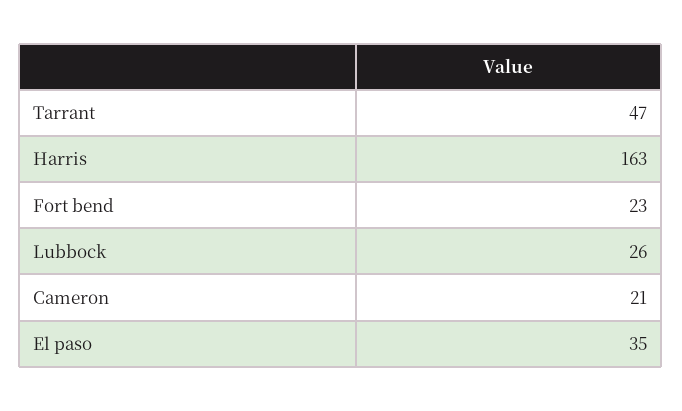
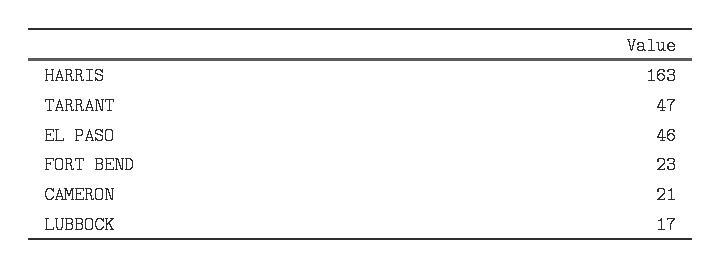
Lubbock: 26 -> 17
El paso: 35 -> 46

